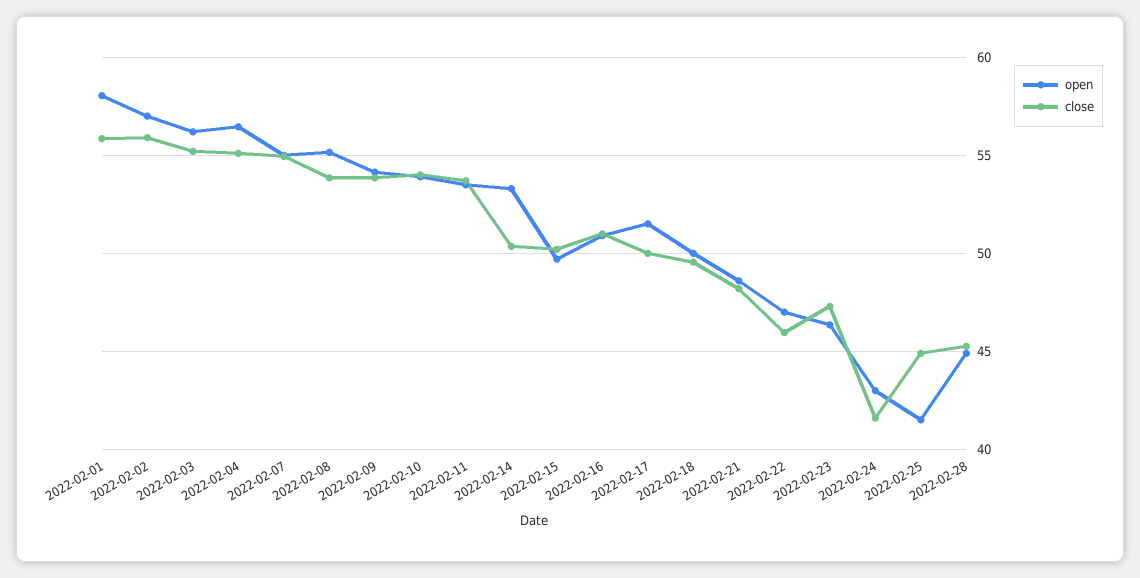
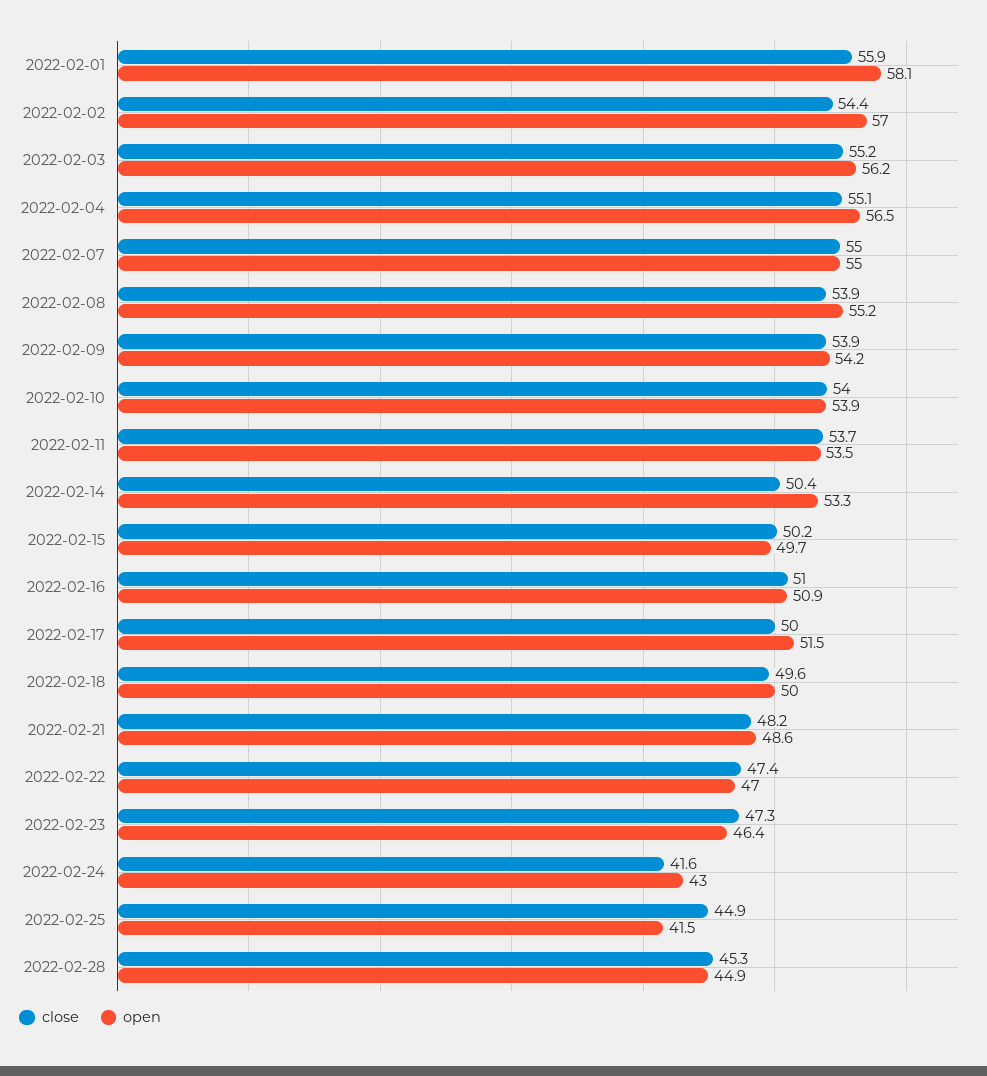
close, 2022-02-02: 56 -> 54.4
close, 2022-02-22: 46 -> 47.4

